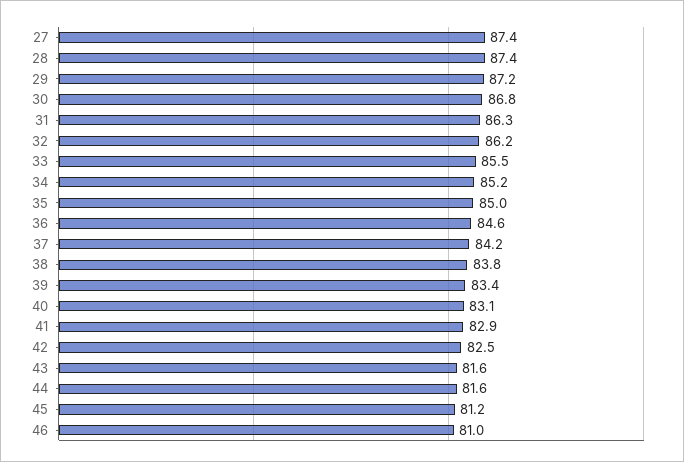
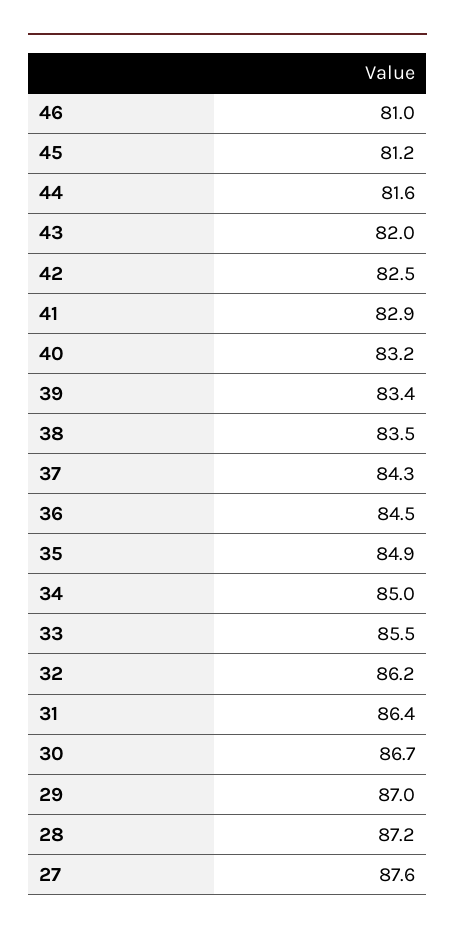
27: 87.4 -> 87.6
28: 87.4 -> 87.2
29: 87.2 -> 87
30: 86.8 -> 86.7
31: 86.3 -> 86.4
34: 85.2 -> 85
35: 85 -> 84.9
36: 84.6 -> 84.5
37: 84.2 -> 84.3
38: 83.8 -> 83.5
40: 83.1 -> 83.2
43: 81.6 -> 82

